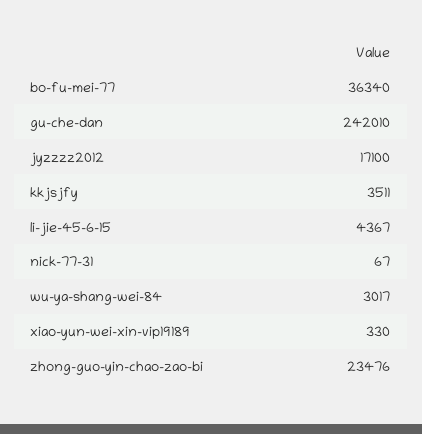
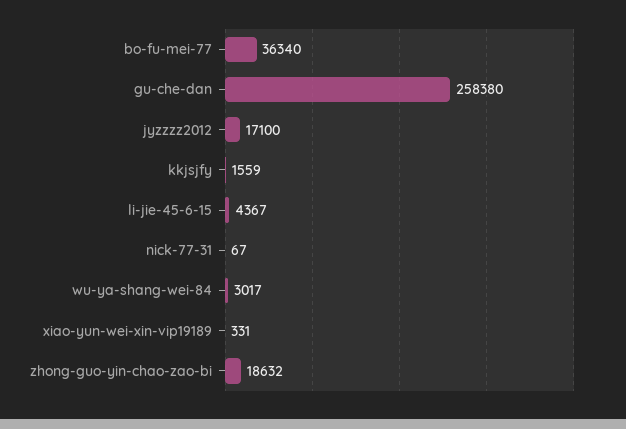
gu-che-dan: 242010 -> 258380
kkjsjfy: 3511 -> 1559
xiao-yun-wei-xin-vip19189: 330 -> 331
zhong-guo-yin-chao-zao-bi: 23476 -> 18632

